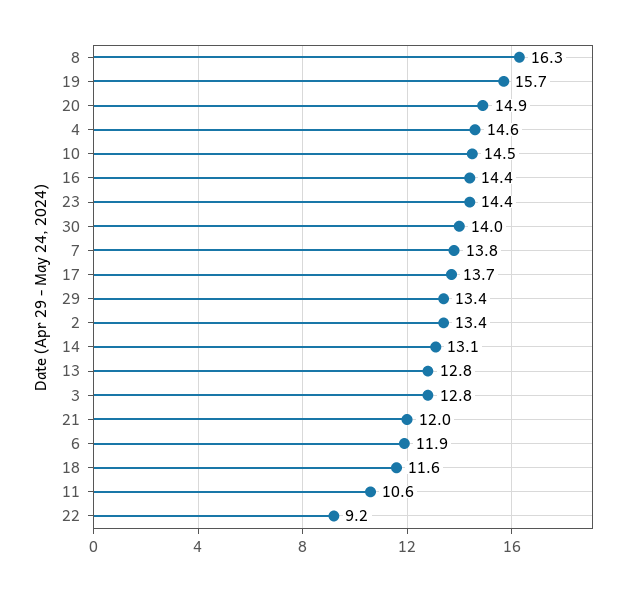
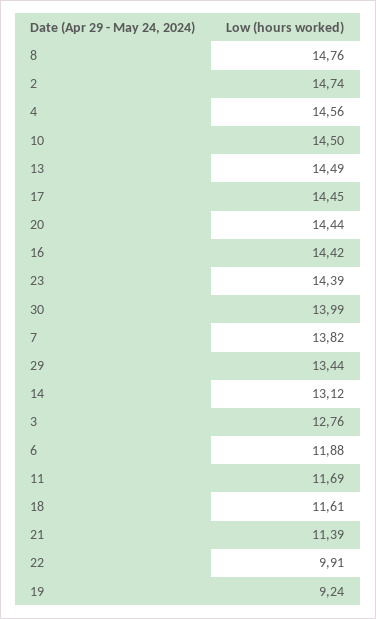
8: 16.3 -> 14.76
19: 15.7 -> 9.24
20: 14.9 -> 14.44
17: 13.7 -> 14.45
2: 13.4 -> 14.74
13: 12.8 -> 14.49
21: 12 -> 11.39
11: 10.6 -> 11.69
22: 9.2 -> 9.91

